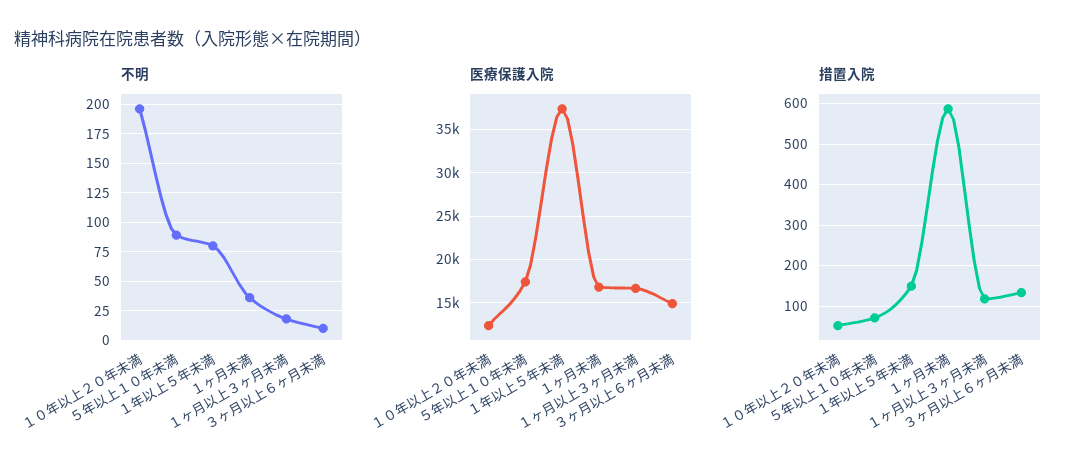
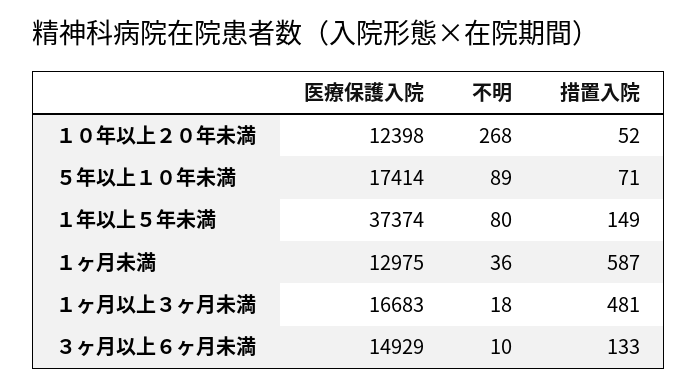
不明, １０年以上２０年未満: 200 -> 268
医療保護入院, １ヶ月未満: 17000 -> 12975
措置入院, １ヶ月以上３ヶ月未満: 120 -> 481

